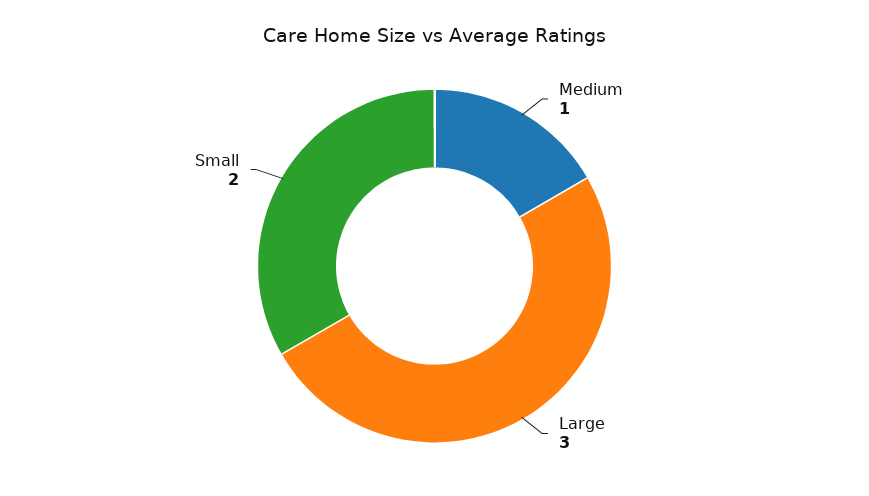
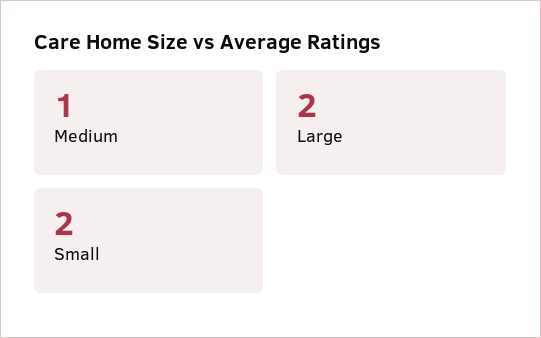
Large: 3 -> 2

